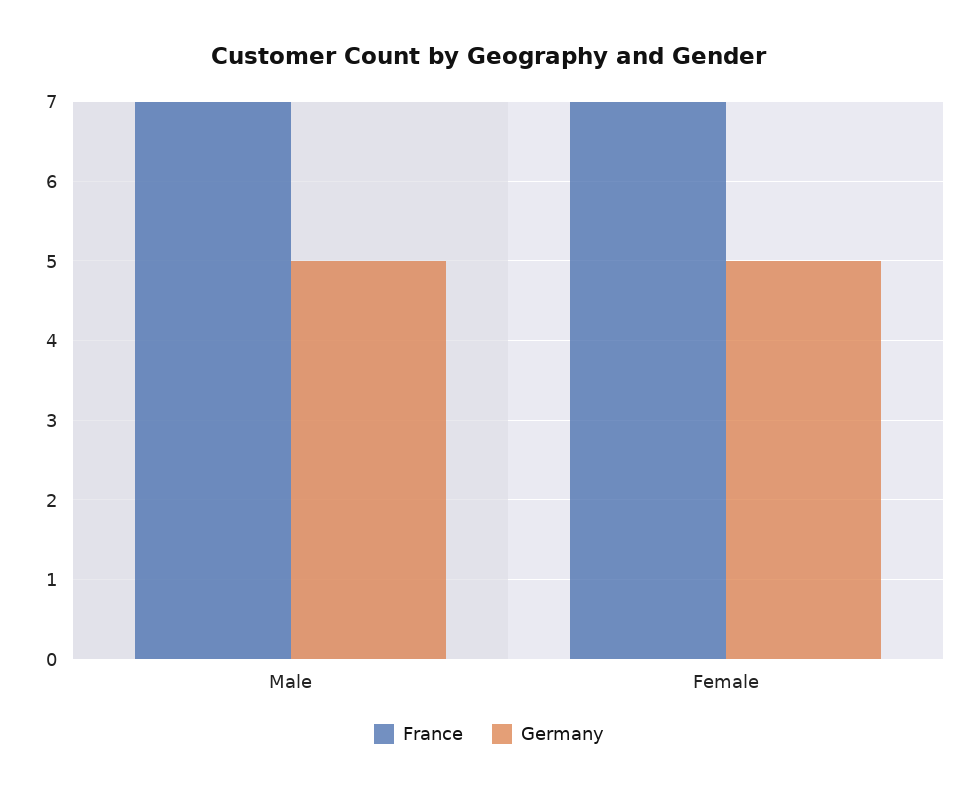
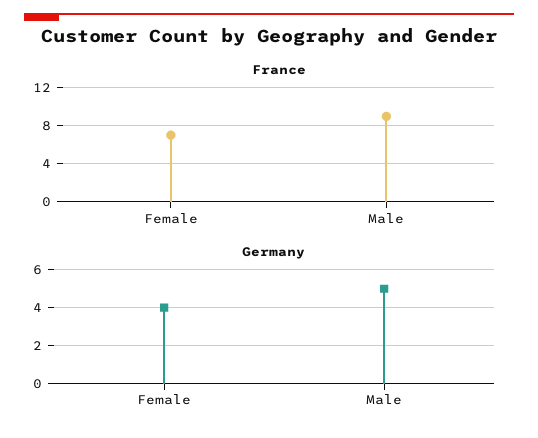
France, Male: 7 -> 9
Germany, Female: 5 -> 4

